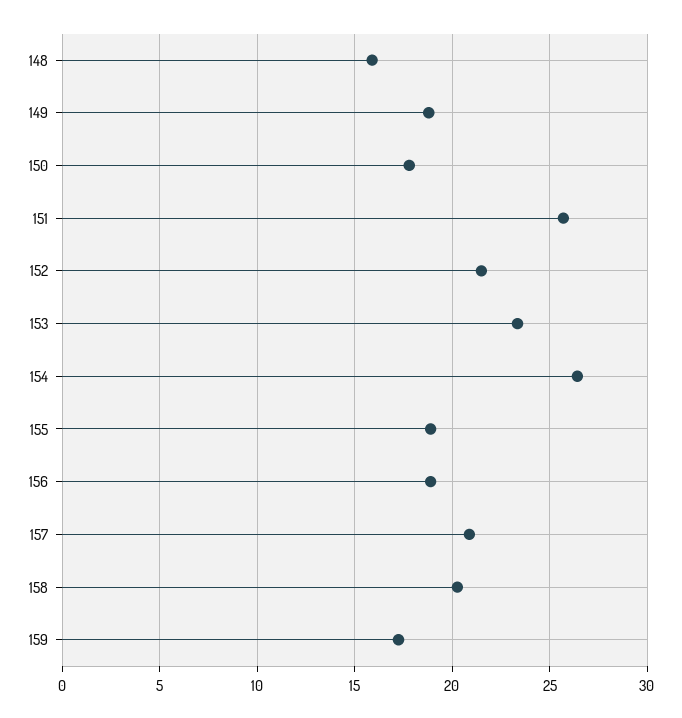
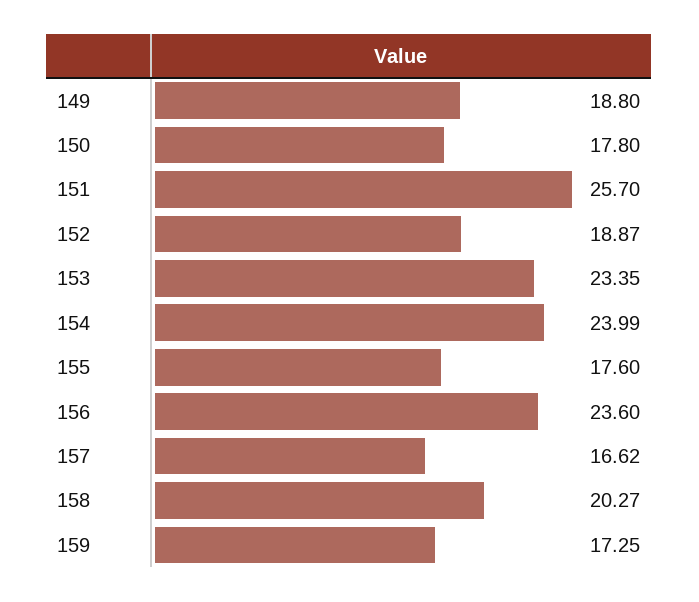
148: 16 -> none
152: 21.5 -> 18.87
154: 26.5 -> 23.99
155: 19 -> 17.6
156: 19 -> 23.6
157: 21 -> 16.62

